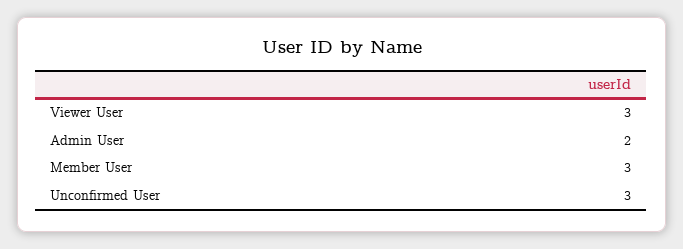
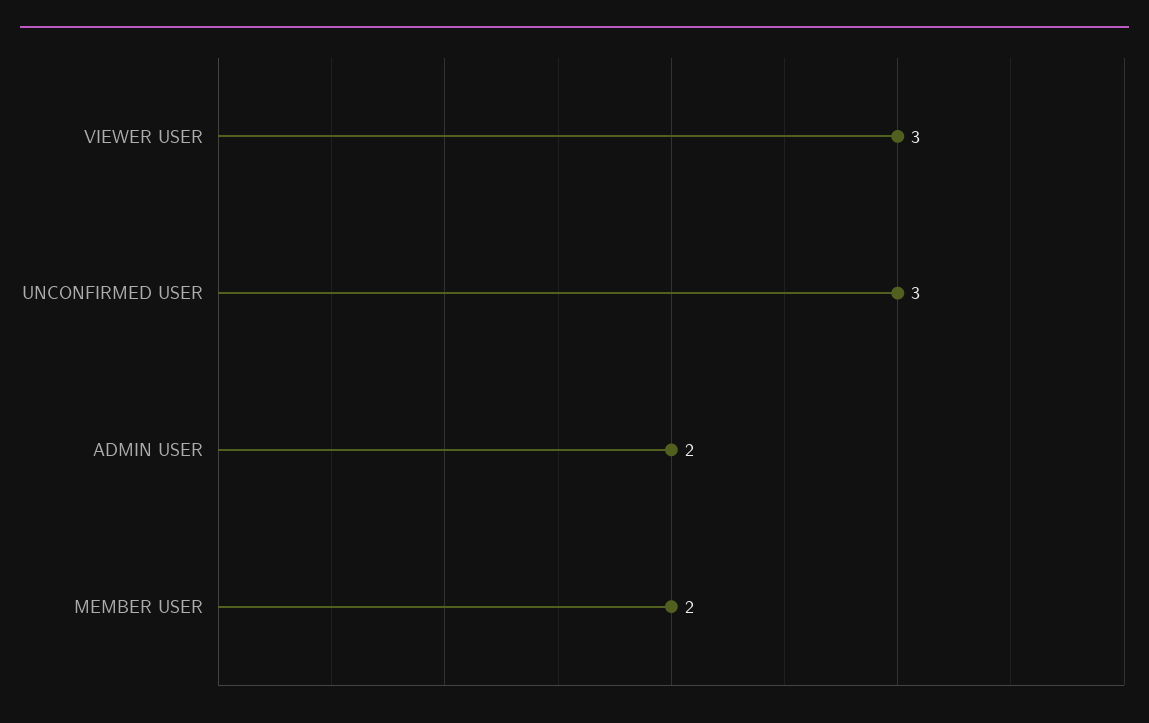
Member User: 3 -> 2

